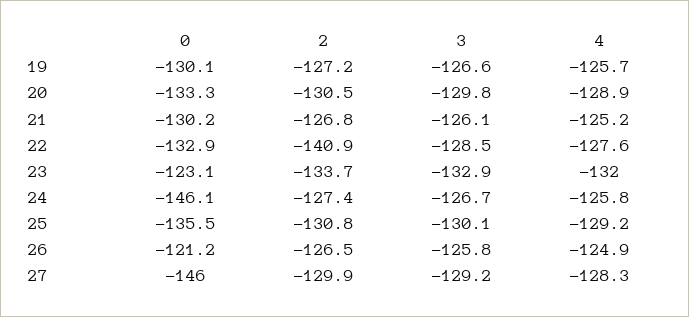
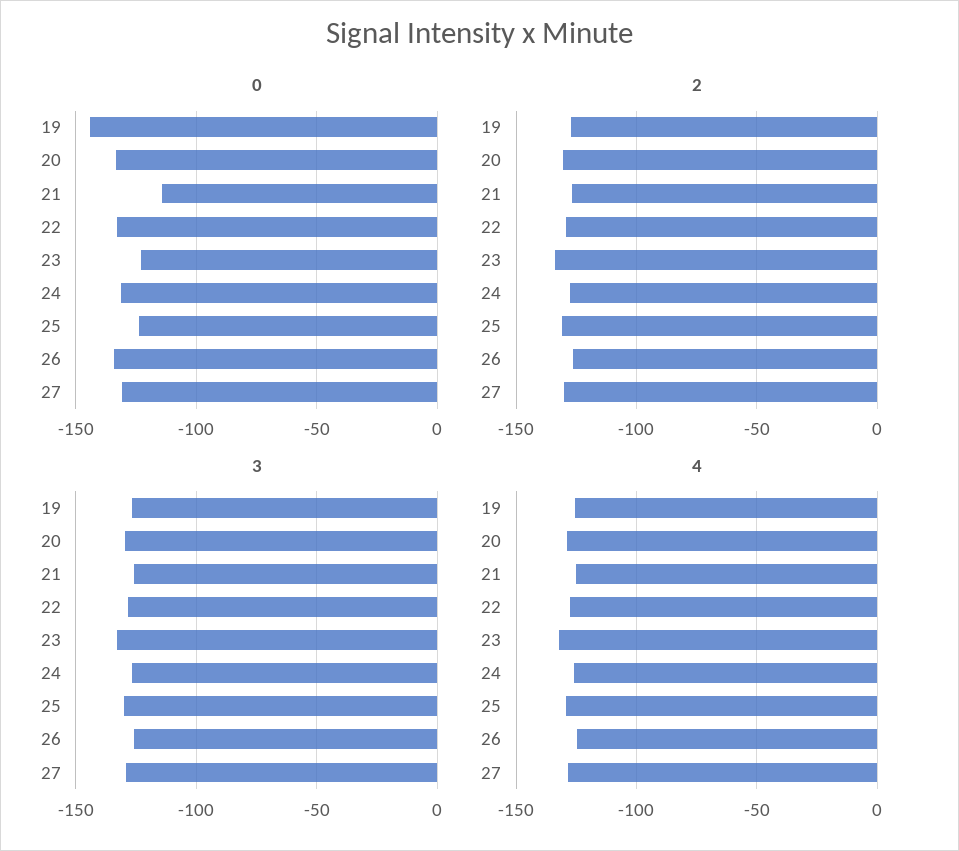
0, 19: -130.1 -> -145
0, 21: -130.2 -> -115
2, 22: -140.9 -> -130
0, 24: -146.1 -> -130
0, 25: -135.5 -> -125
0, 26: -121.2 -> -135
0, 27: -146 -> -130

